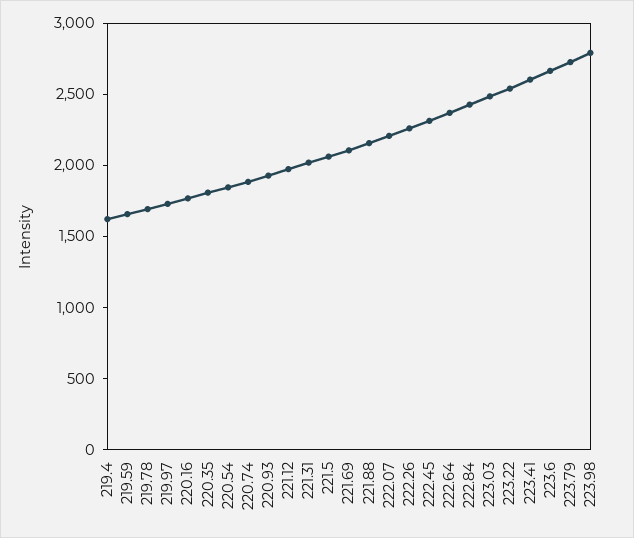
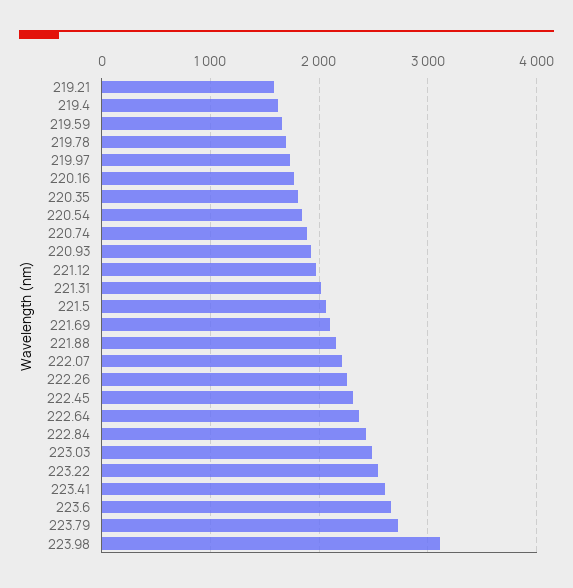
223.98: 2800 -> 3100
219.21: none -> 1600

